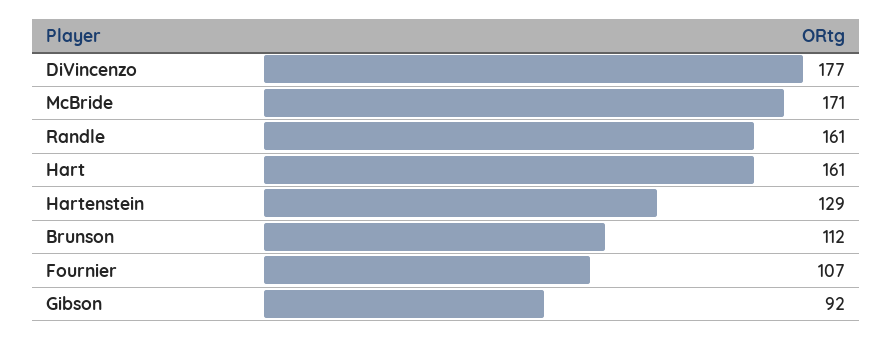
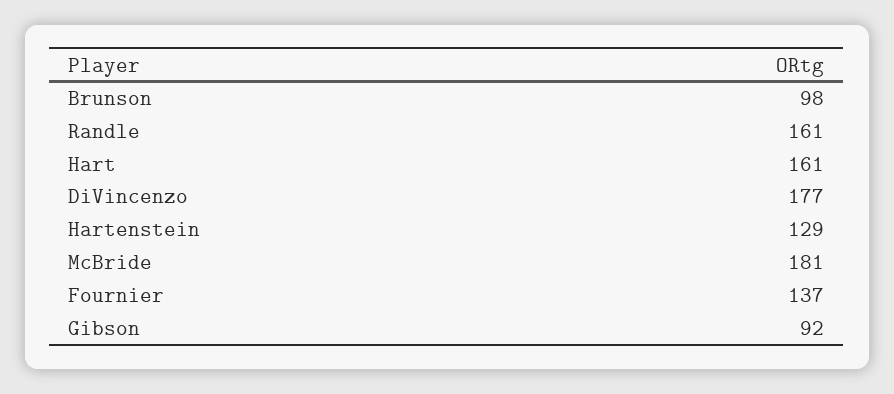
McBride: 171 -> 181
Brunson: 112 -> 98
Fournier: 107 -> 137

